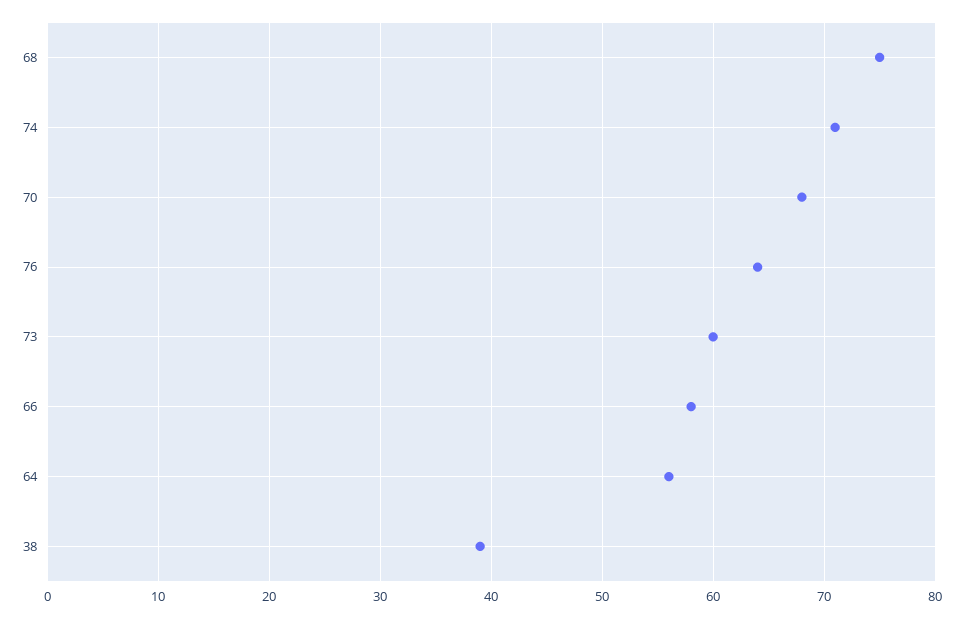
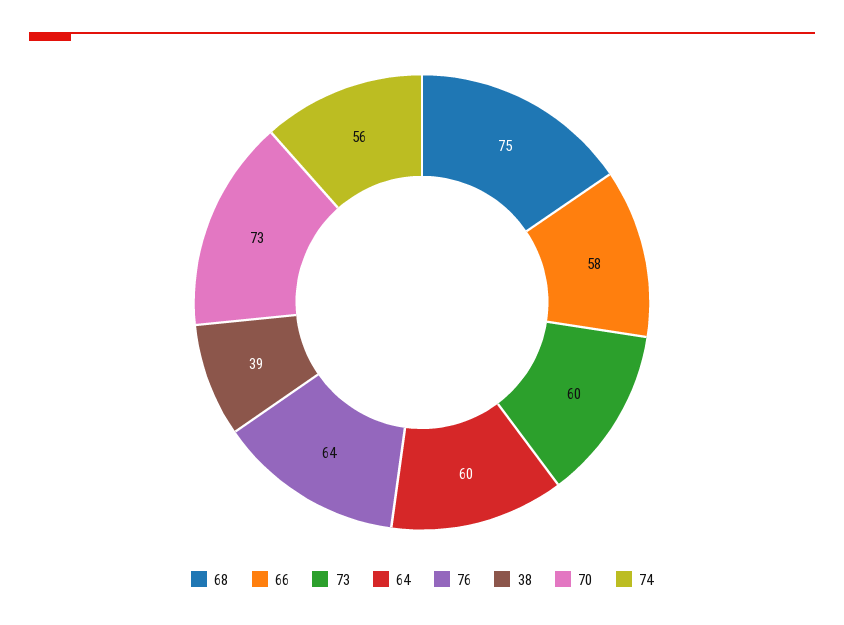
74: 71 -> 56
70: 68 -> 73
64: 56 -> 60

